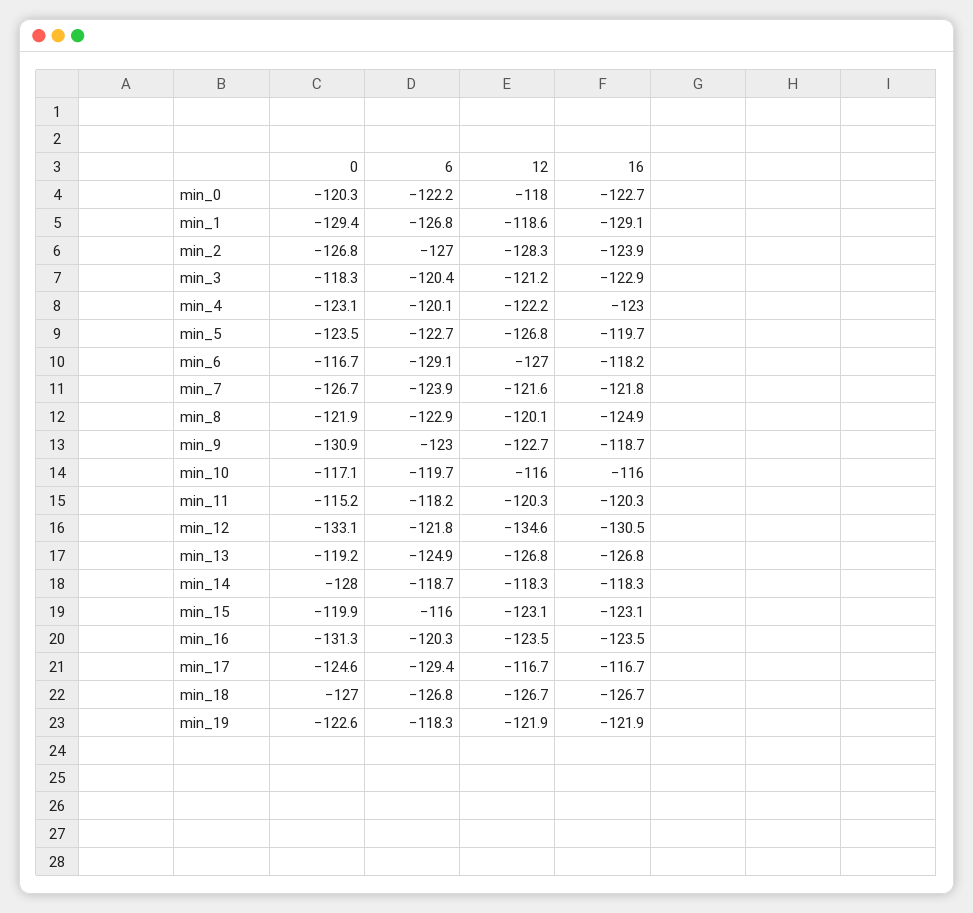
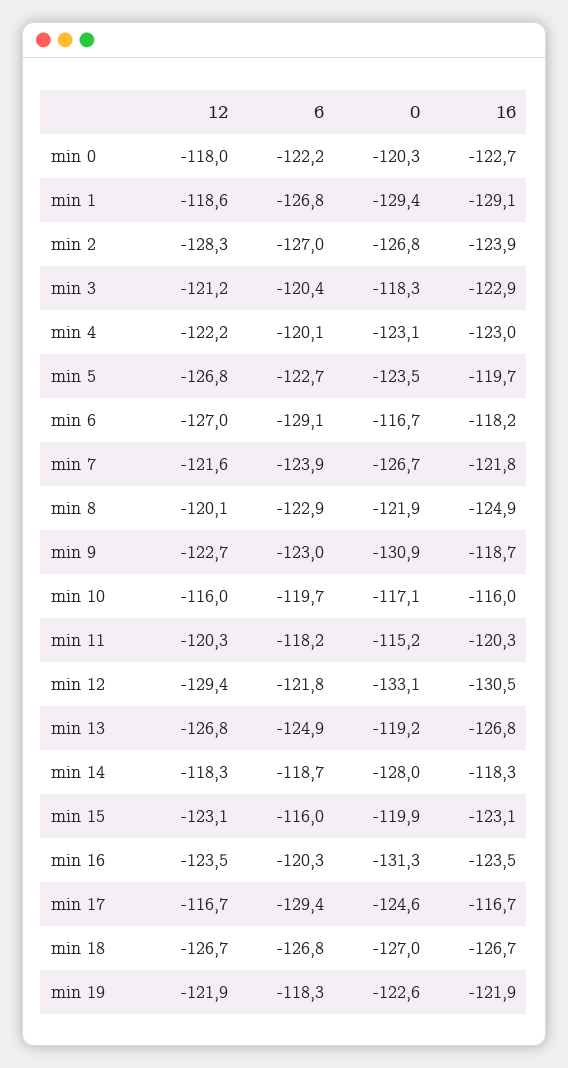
12, min_12: -134.6 -> -129.4

